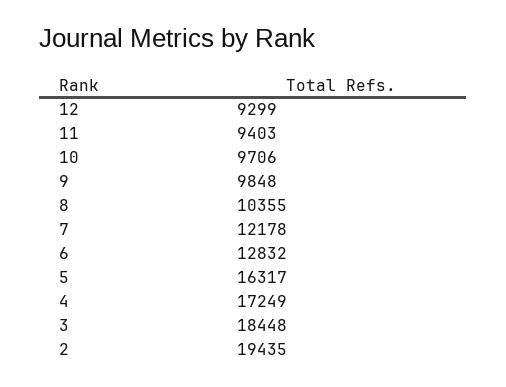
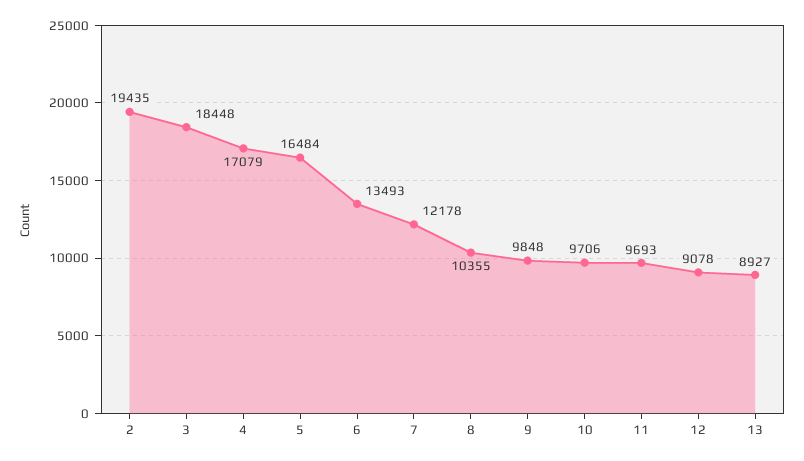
12: 9299 -> 9078
11: 9403 -> 9693
6: 12832 -> 13493
5: 16317 -> 16484
4: 17249 -> 17079
13: none -> 8927

